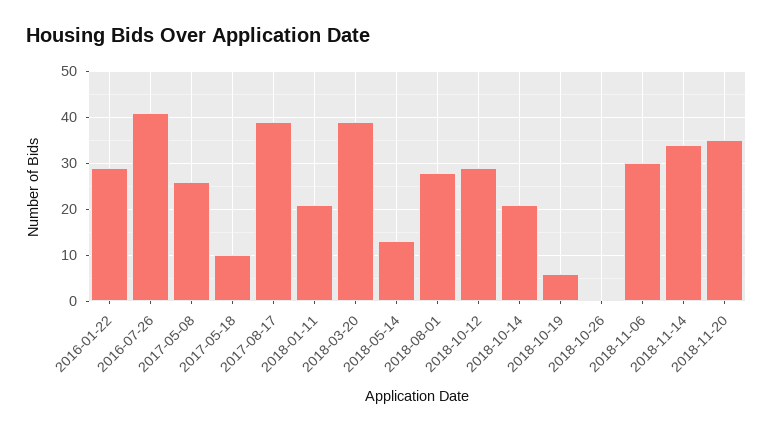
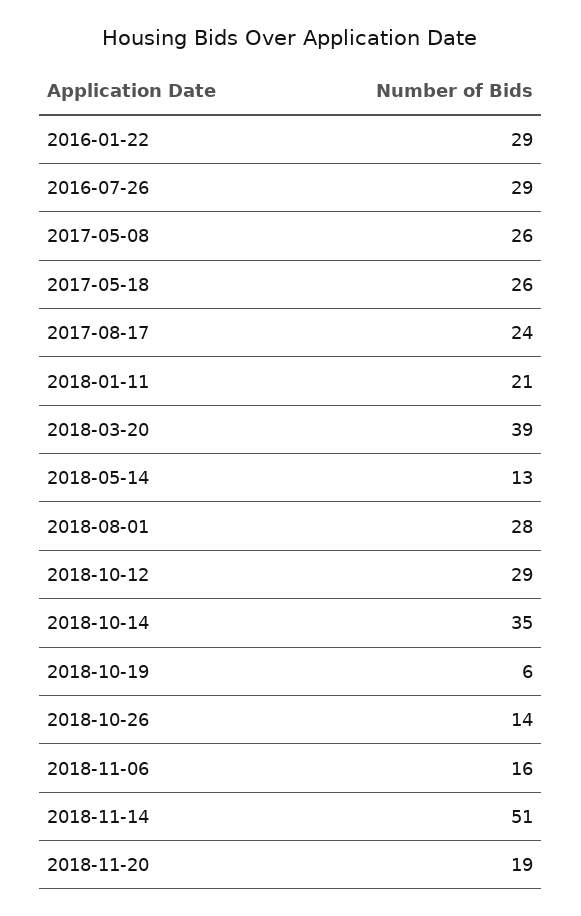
2016-07-26: 40 -> 29
2017-05-18: 10 -> 26
2017-08-17: 40 -> 24
2018-10-14: 20 -> 35
2018-10-26: 0 -> 14
2018-11-06: 30 -> 16
2018-11-14: 35 -> 51
2018-11-20: 35 -> 19

